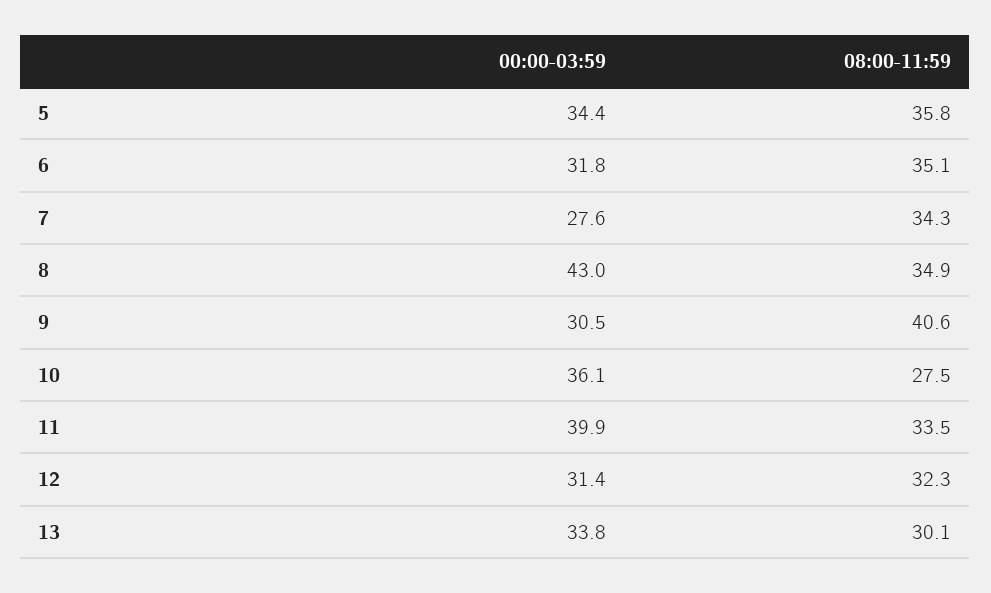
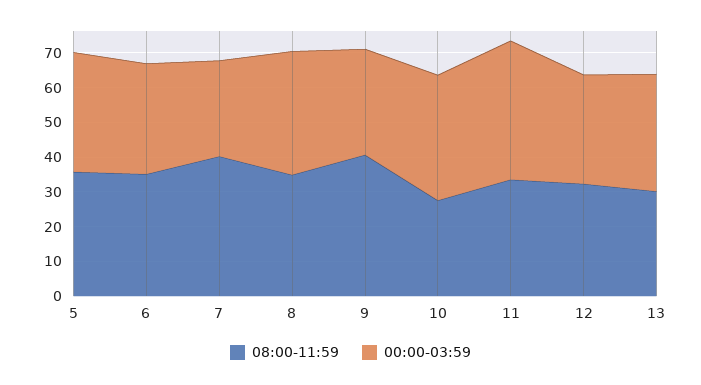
08:00-11:59, 7: 34.3 -> 40
00:00-03:59, 8: 43 -> 35

